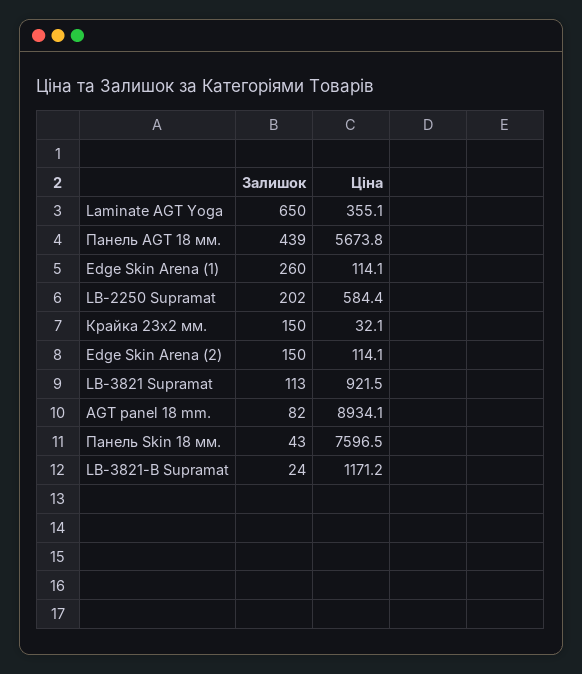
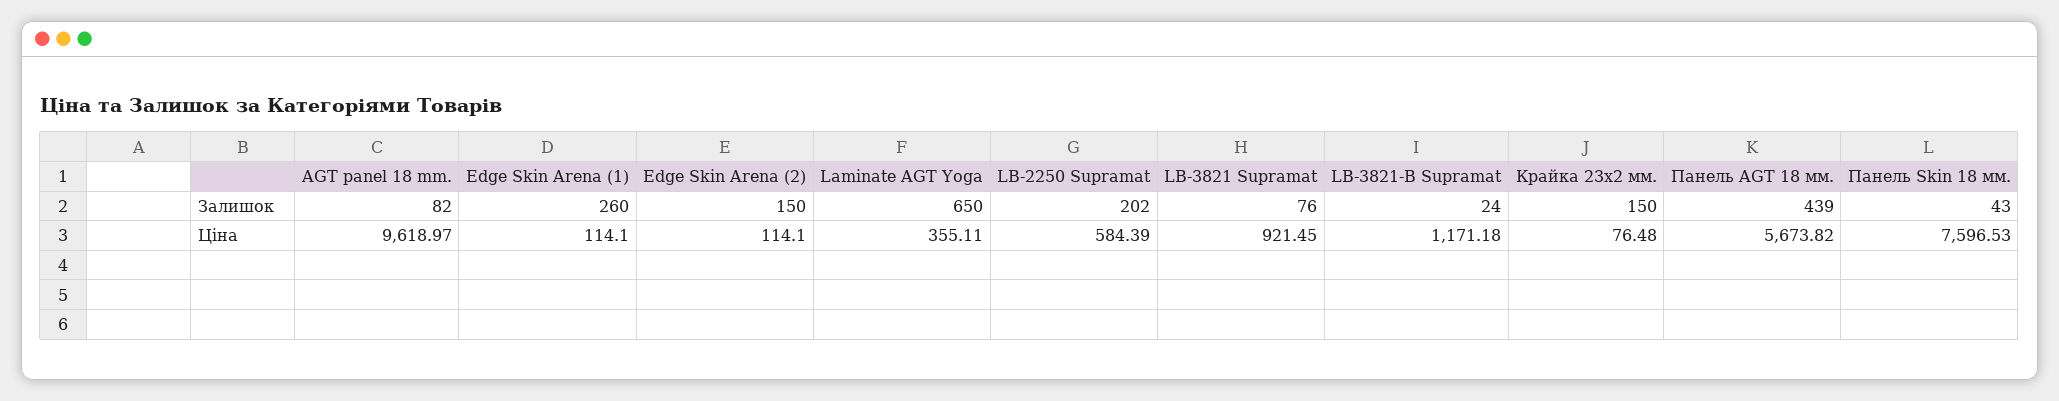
Ціна, Крайка 23x2 мм.: 32.1 -> 76.48
Залишок, LB-3821 Supramat: 113 -> 76
Ціна, AGT panel 18 mm.: 8934.1 -> 9618.97

